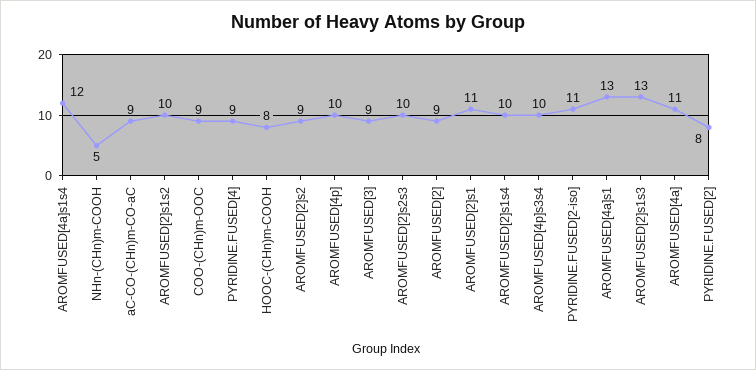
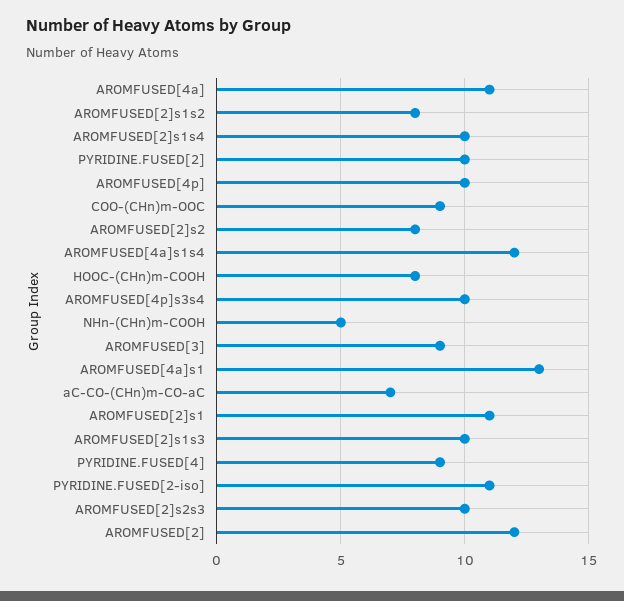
aC-CO-(CHn)m-CO-aC: 9 -> 7
AROMFUSED[2]s1s2: 10 -> 8
AROMFUSED[2]s2: 9 -> 8
AROMFUSED[2]: 9 -> 12
AROMFUSED[2]s1s3: 13 -> 10
PYRIDINE.FUSED[2]: 8 -> 10

